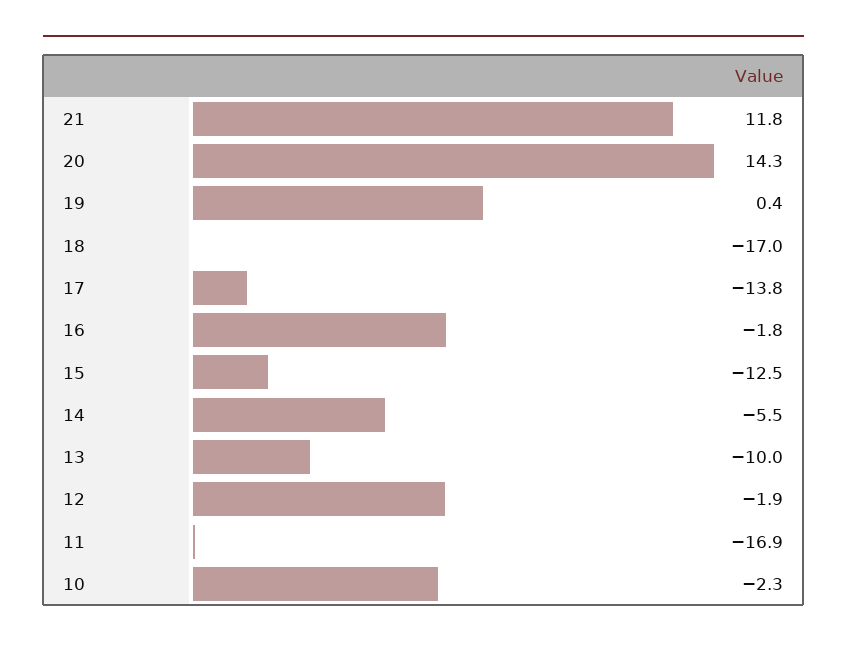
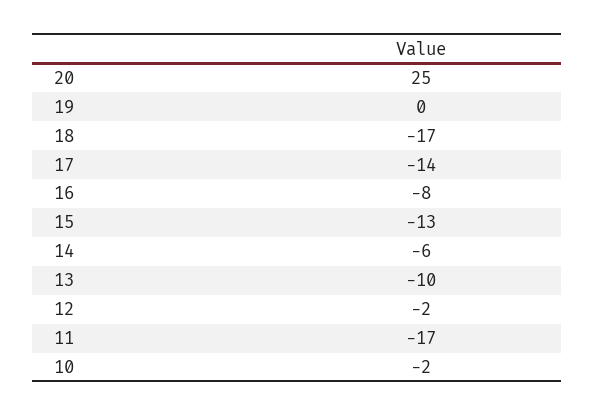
21: 11.8 -> none
20: 14.3 -> 25
16: -1.8 -> -8

